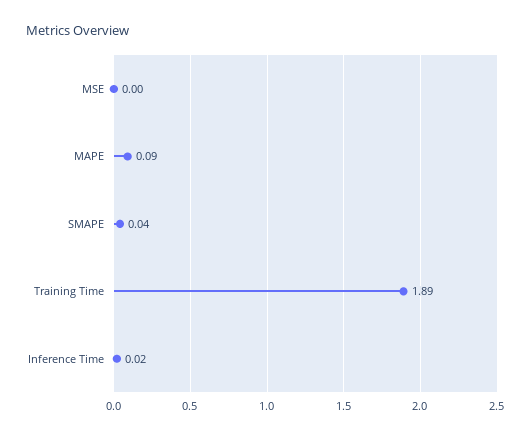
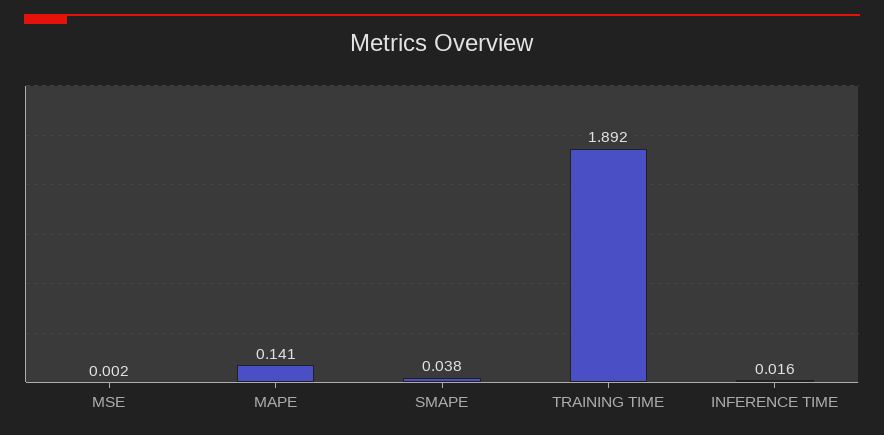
MAPE: 0.09 -> 0.141

